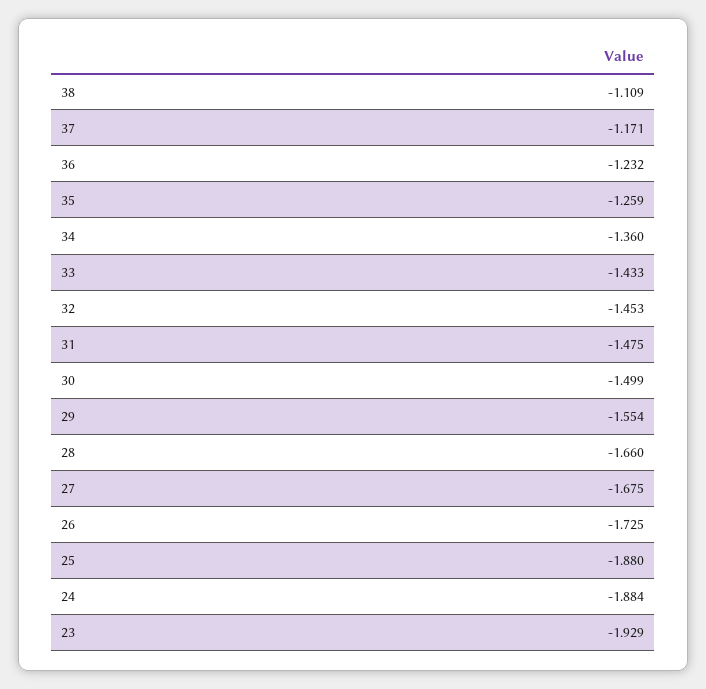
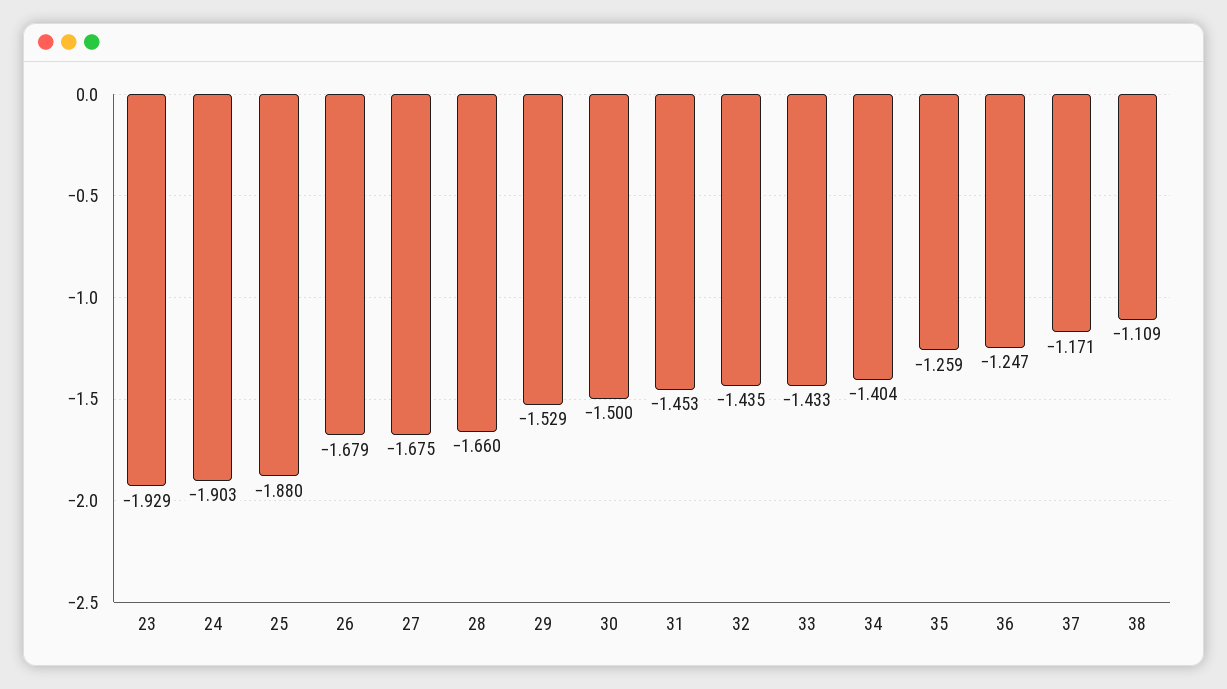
36: -1.232 -> -1.247
34: -1.36 -> -1.404
32: -1.453 -> -1.435
31: -1.475 -> -1.453
30: -1.499 -> -1.5
29: -1.554 -> -1.529
26: -1.725 -> -1.679
24: -1.884 -> -1.903

